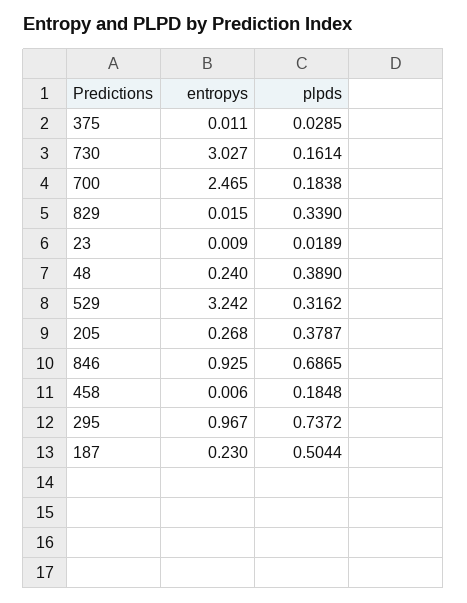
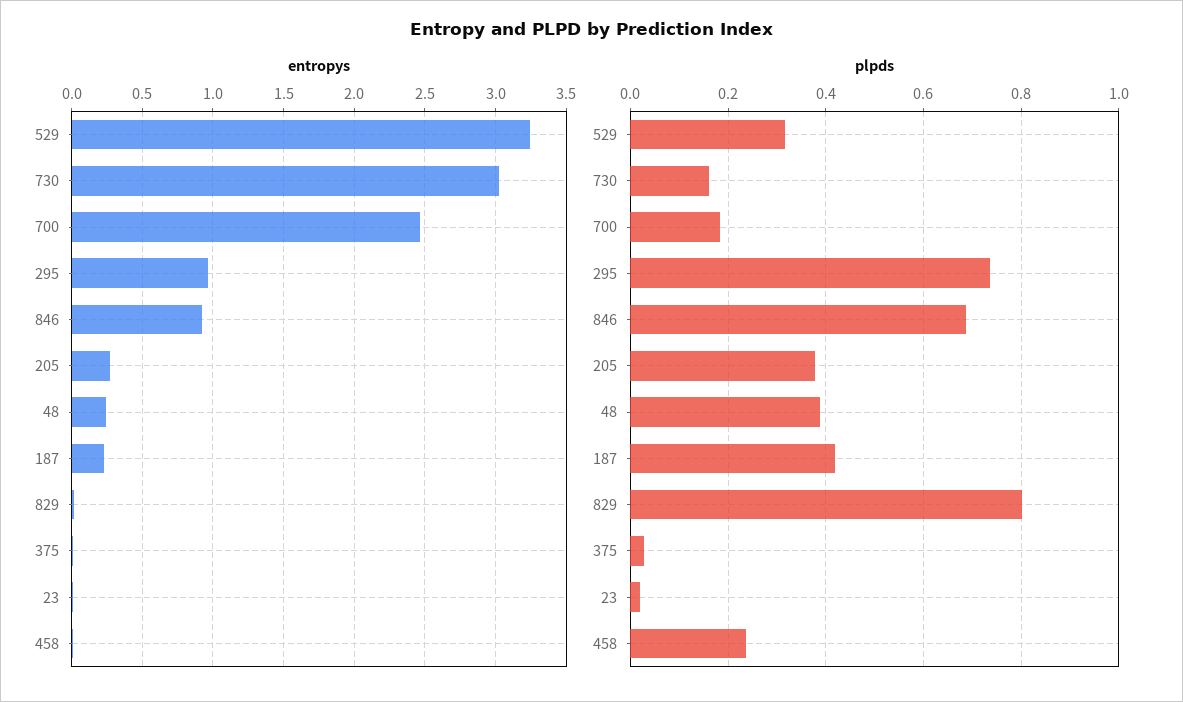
plpds, 829: 0.339 -> 0.8
plpds, 458: 0.1848 -> 0.24
plpds, 187: 0.5044 -> 0.42

